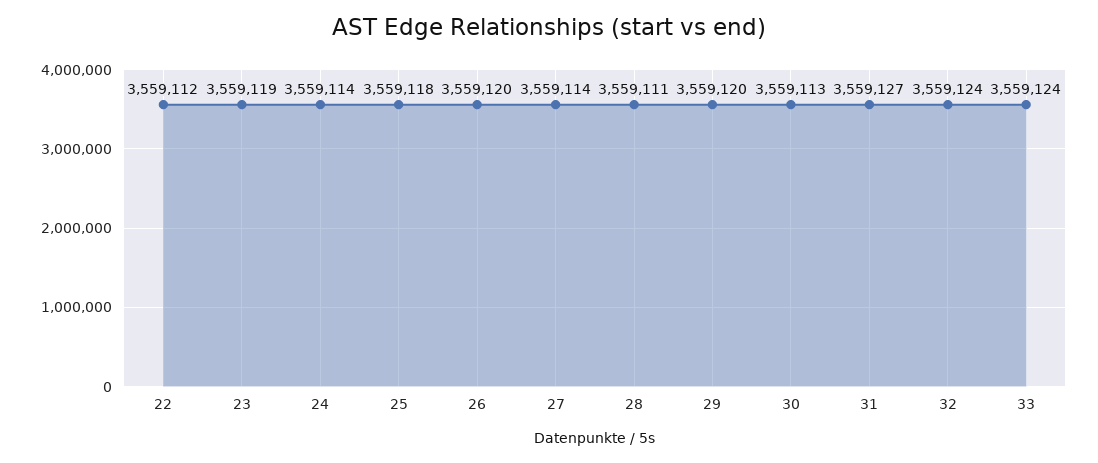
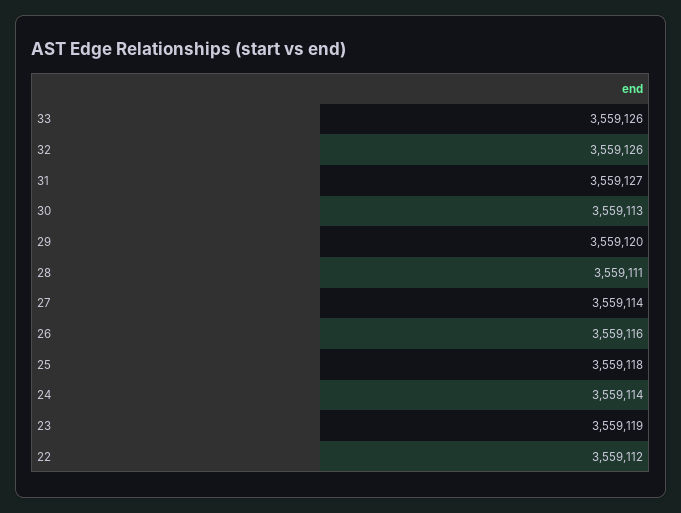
26: 3559120 -> 3559116
32: 3559124 -> 3559126
33: 3559124 -> 3559126

